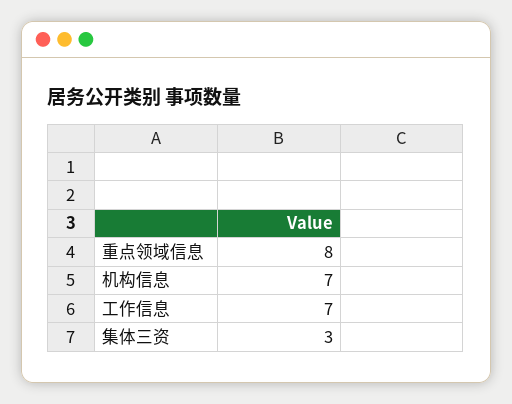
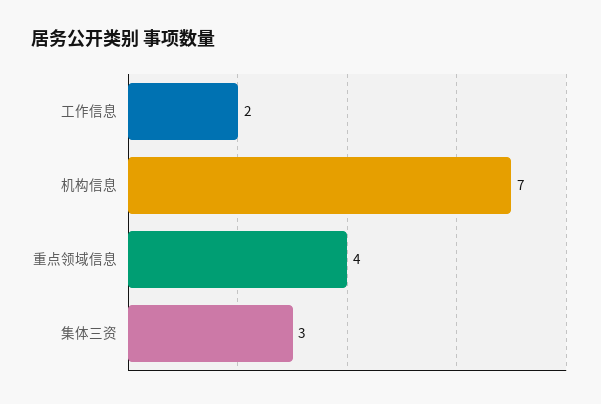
重点领域信息: 8 -> 4
工作信息: 7 -> 2

